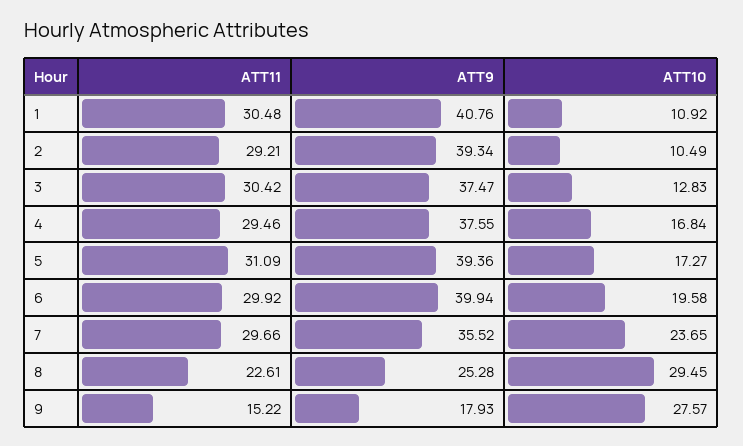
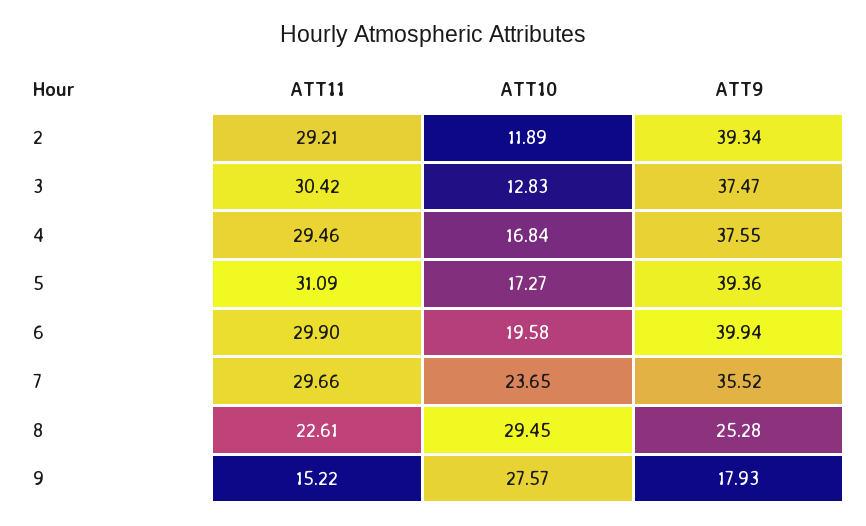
ATT11, 1: 30.48 -> none
ATT9, 1: 40.76 -> none
ATT10, 1: 10.92 -> none
ATT10, 2: 10.49 -> 11.89
ATT11, 6: 29.92 -> 29.9

